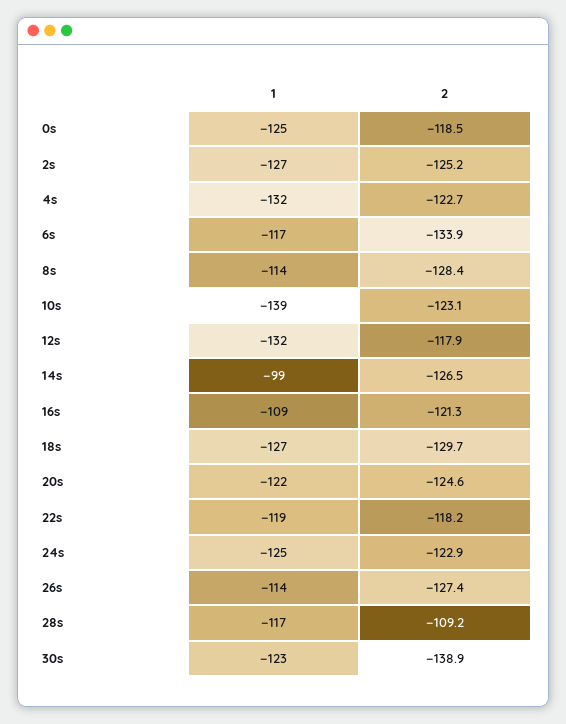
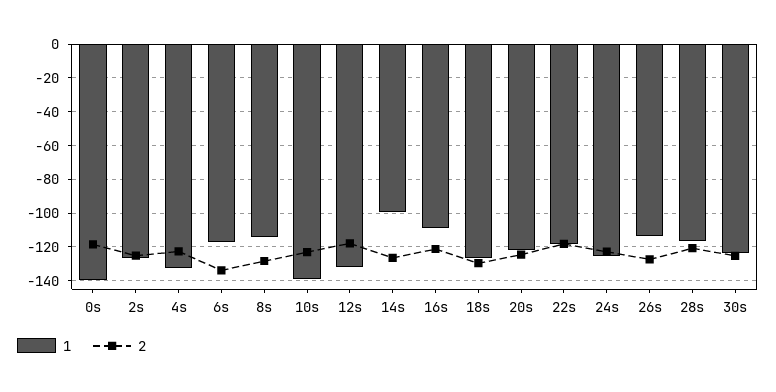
1, 0s: -125 -> -140
2, 28s: -109.2 -> -120
2, 30s: -138.9 -> -125

